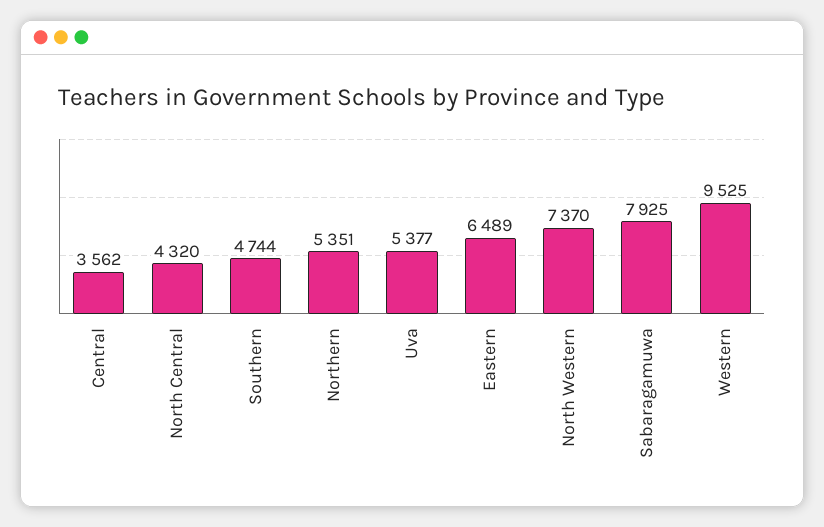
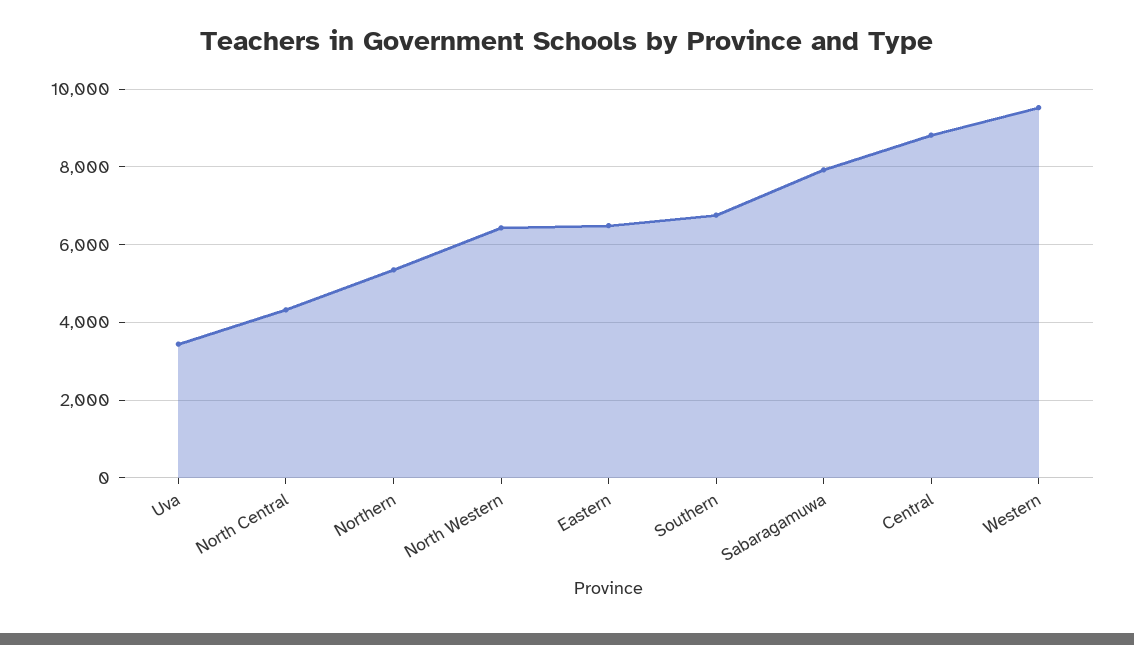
Central: 3562 -> 8800
Southern: 4744 -> 6800
Uva: 5377 -> 3400
North Western: 7370 -> 6400

